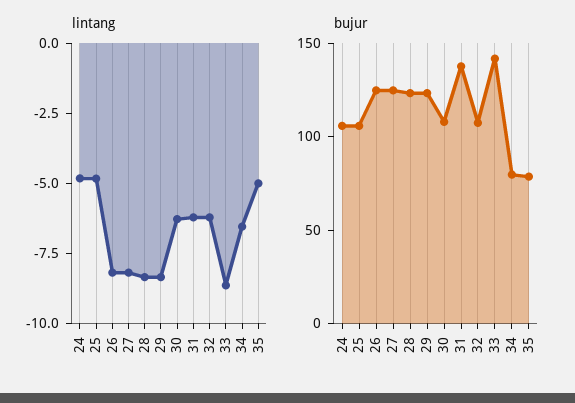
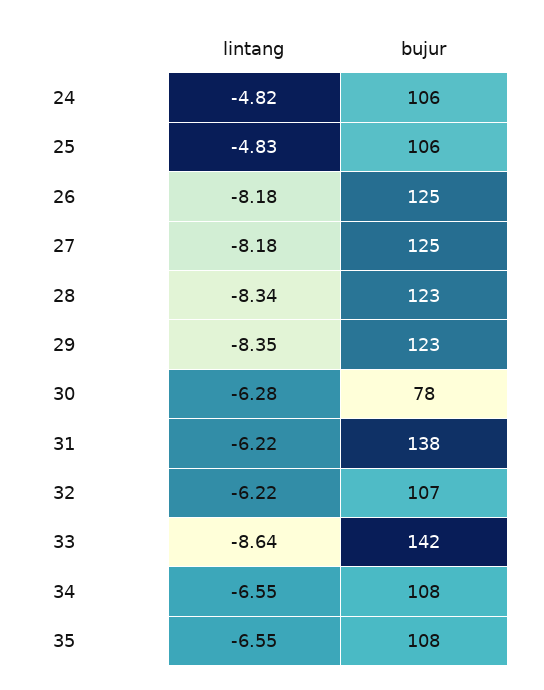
lintang, 35: -5 -> -6.55
bujur, 30: 110 -> 78
bujur, 34: 80 -> 108
bujur, 35: 80 -> 108

